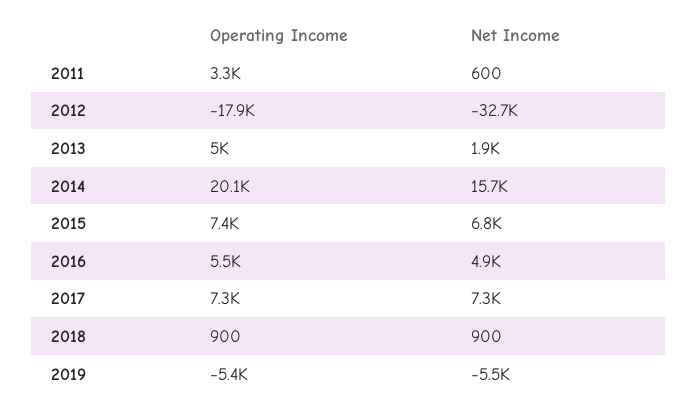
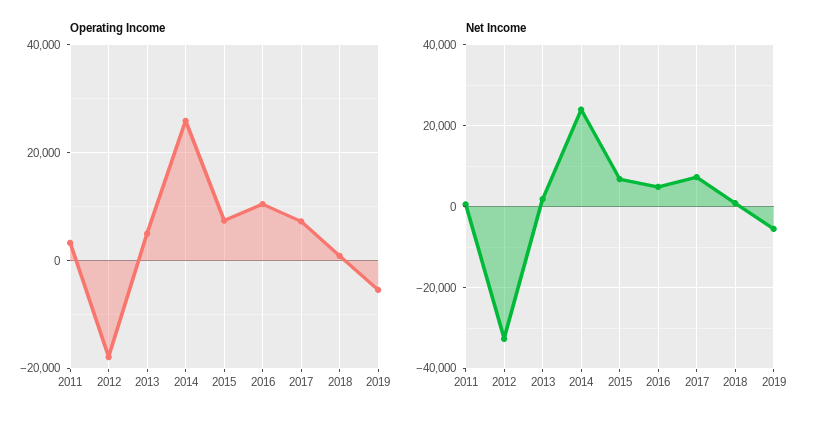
Operating Income, 2014: 20100 -> 26000
Net Income, 2014: 15700 -> 24000
Operating Income, 2016: 5500 -> 10000

